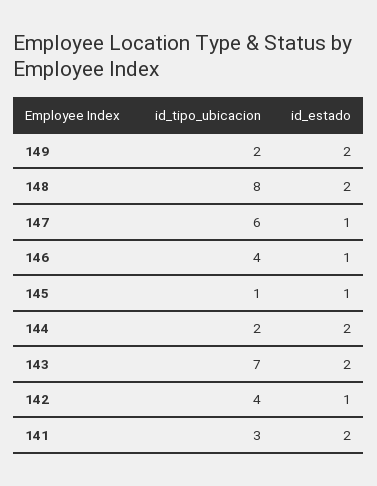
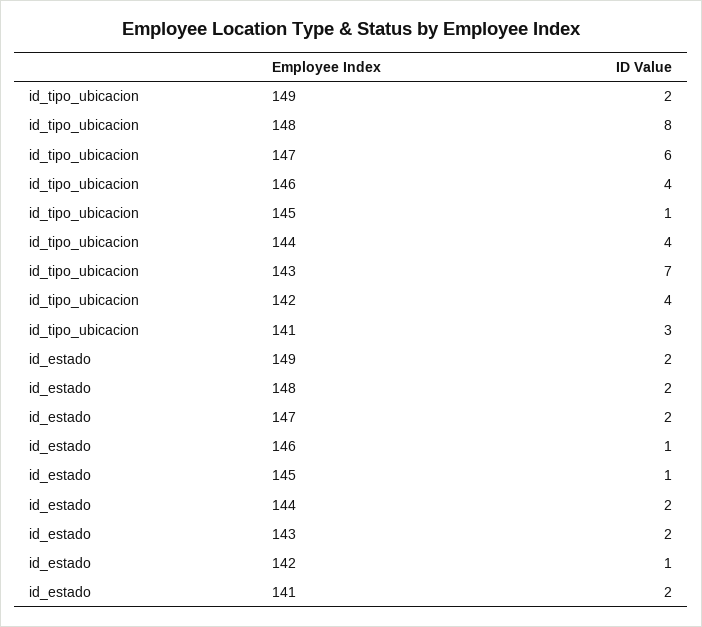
id_estado, 147: 1 -> 2
id_tipo_ubicacion, 144: 2 -> 4

